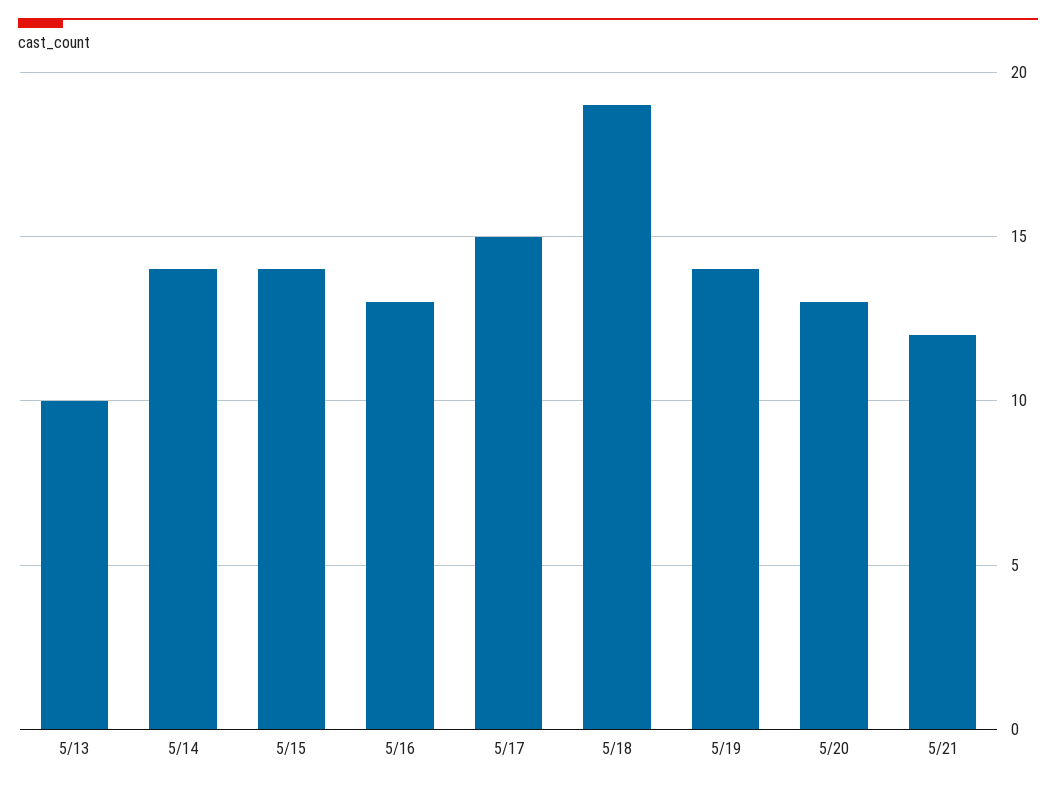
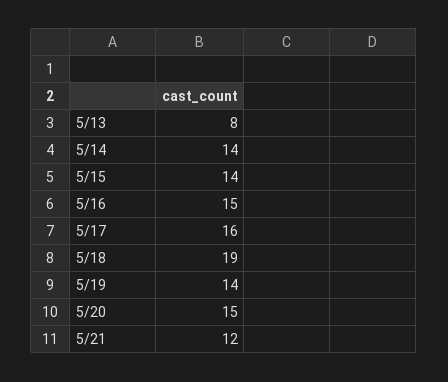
5/13: 10 -> 8
5/16: 13 -> 15
5/17: 15 -> 16
5/20: 13 -> 15

